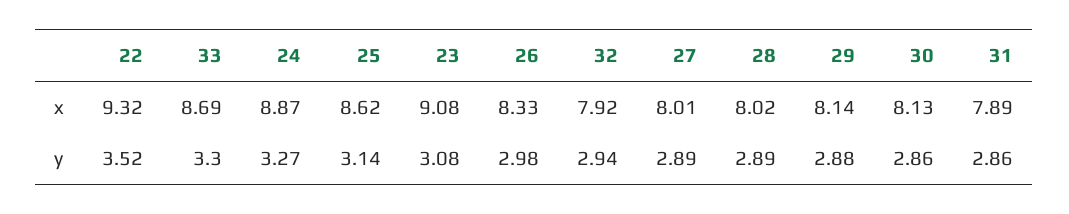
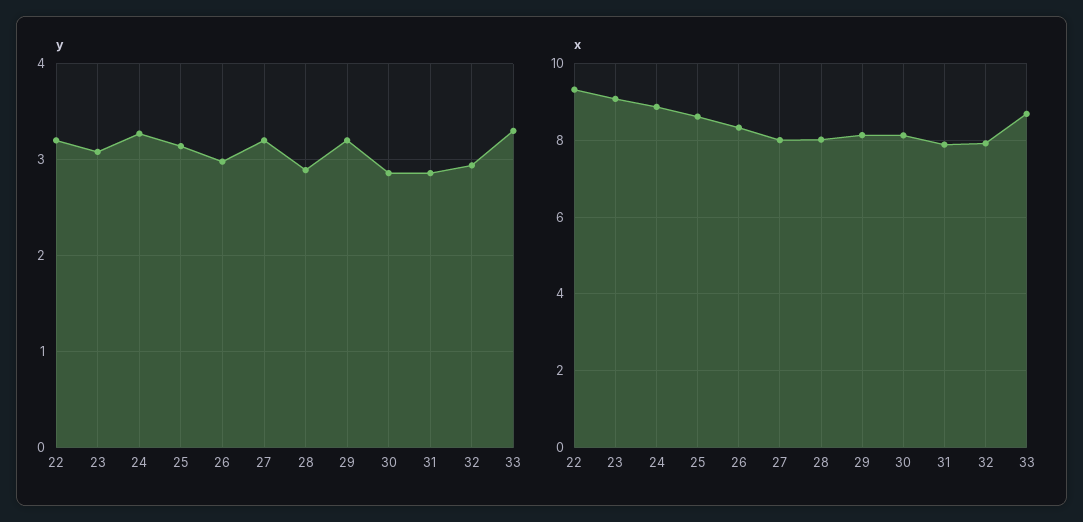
y, 22: 3.52 -> 3.2
y, 27: 2.89 -> 3.2
y, 29: 2.88 -> 3.2

